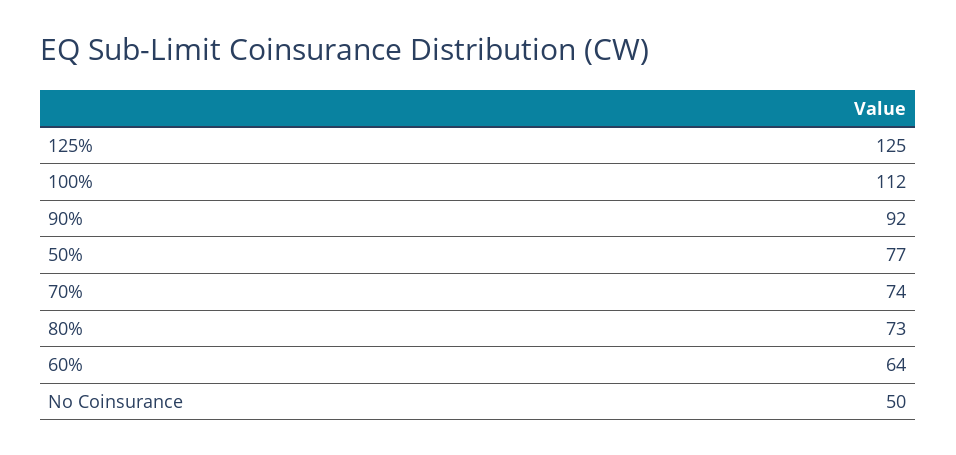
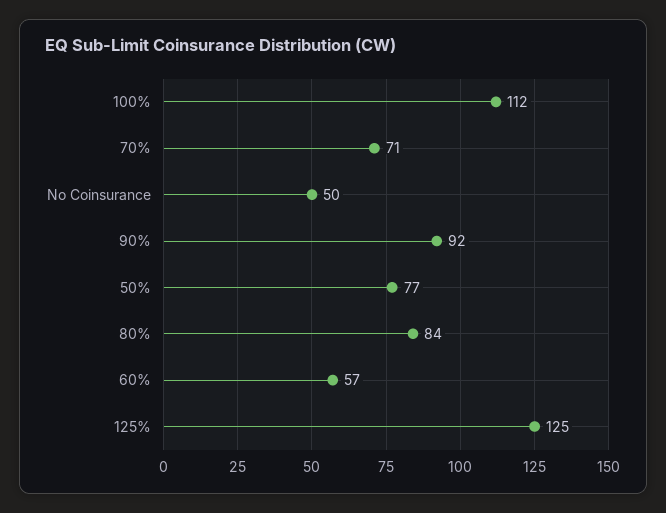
70%: 74 -> 71
80%: 73 -> 84
60%: 64 -> 57

